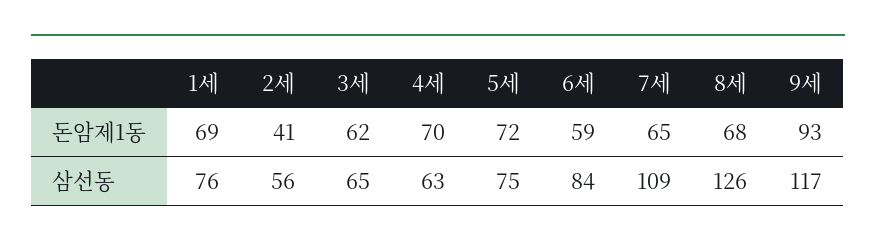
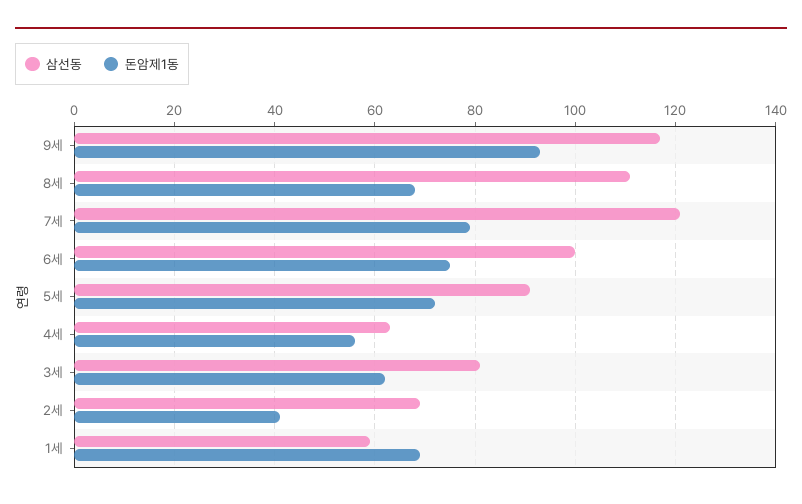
돈암제1동, 4세: 70 -> 55
돈암제1동, 6세: 59 -> 75
돈암제1동, 7세: 65 -> 80
삼선동, 1세: 76 -> 60
삼선동, 2세: 56 -> 70
삼선동, 3세: 65 -> 80
삼선동, 5세: 75 -> 90
삼선동, 6세: 84 -> 100
삼선동, 7세: 109 -> 120
삼선동, 8세: 126 -> 110

